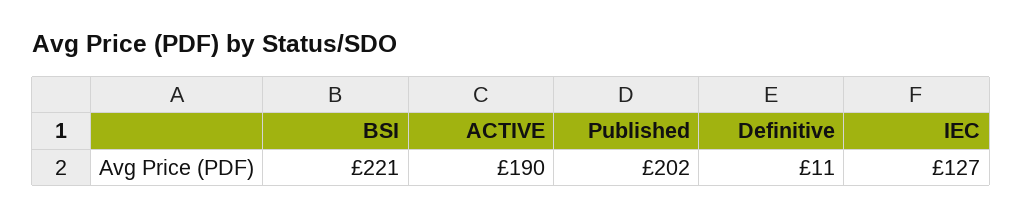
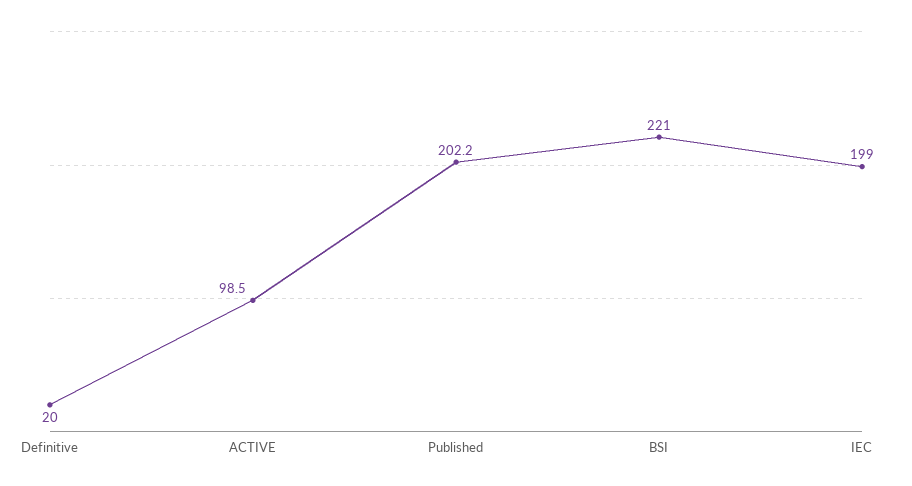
ACTIVE: 190 -> 98.5
Definitive: 11 -> 20
IEC: 127 -> 199

